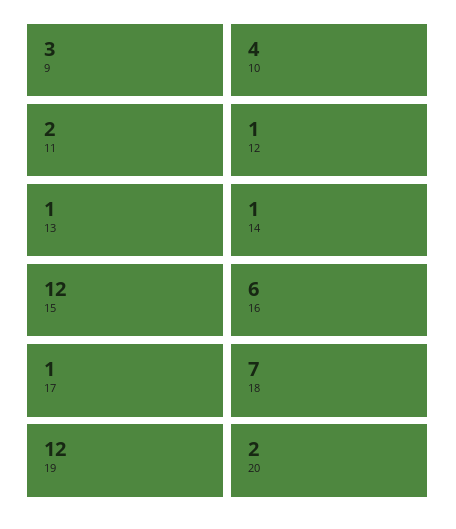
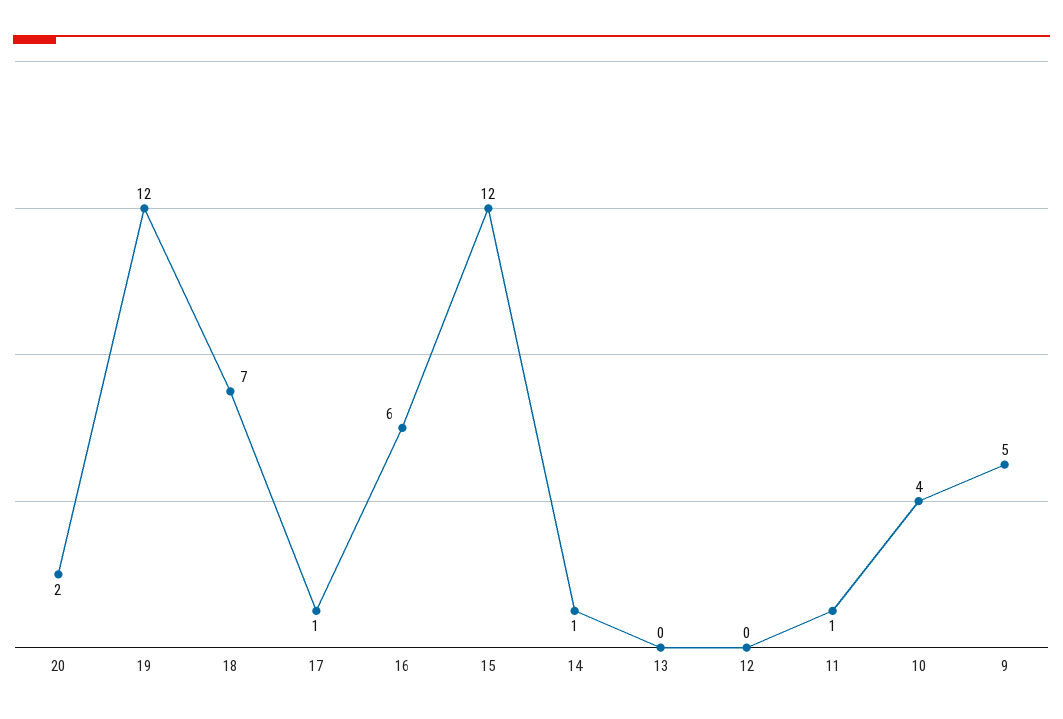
9: 3 -> 5
11: 2 -> 1
12: 1 -> 0
13: 1 -> 0

